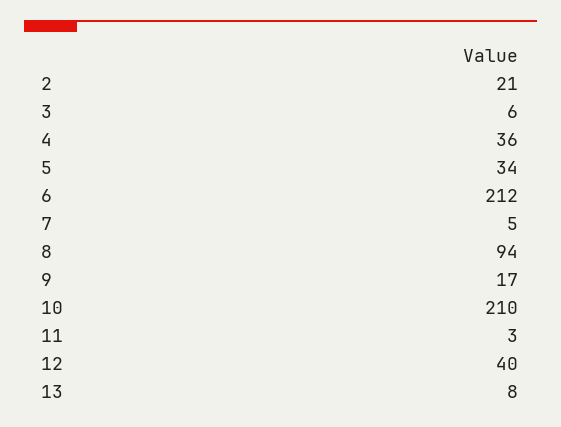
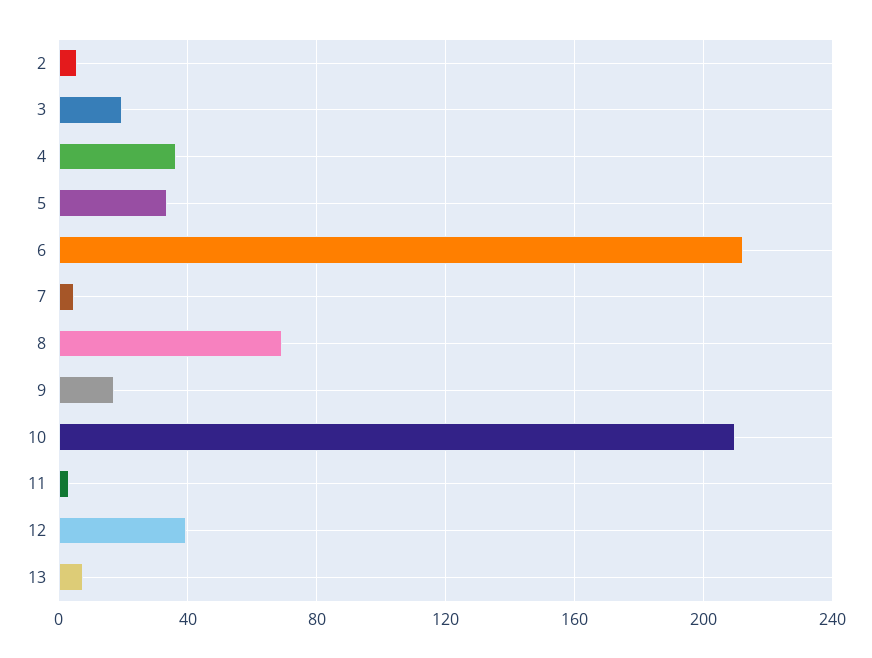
2: 21 -> 5
3: 6 -> 20
8: 94 -> 70

